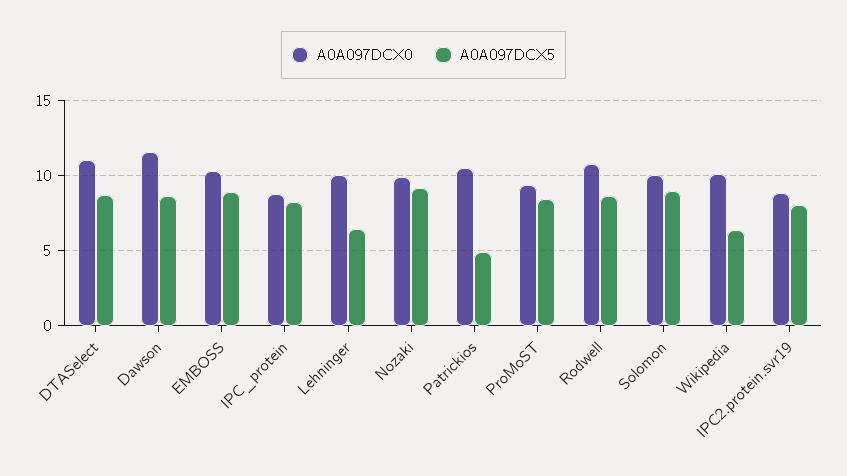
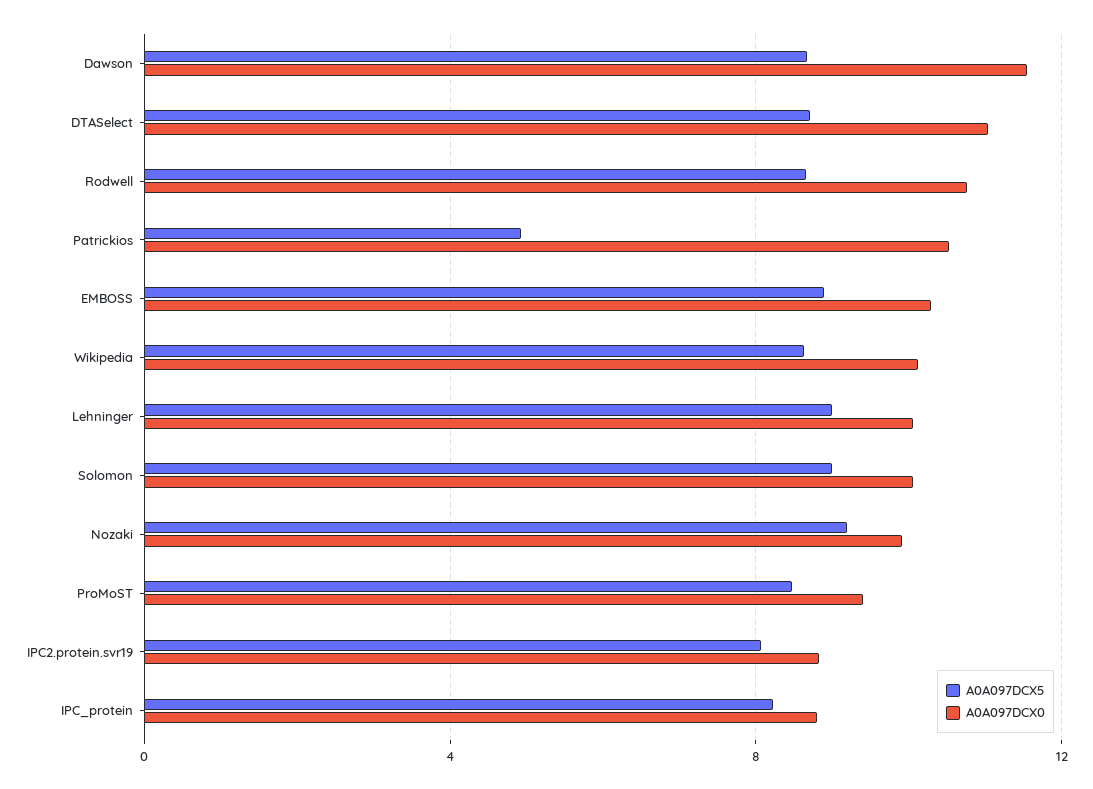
A0A097DCX5, Lehninger: 6.5 -> 9
A0A097DCX5, Wikipedia: 6.5 -> 8.5

